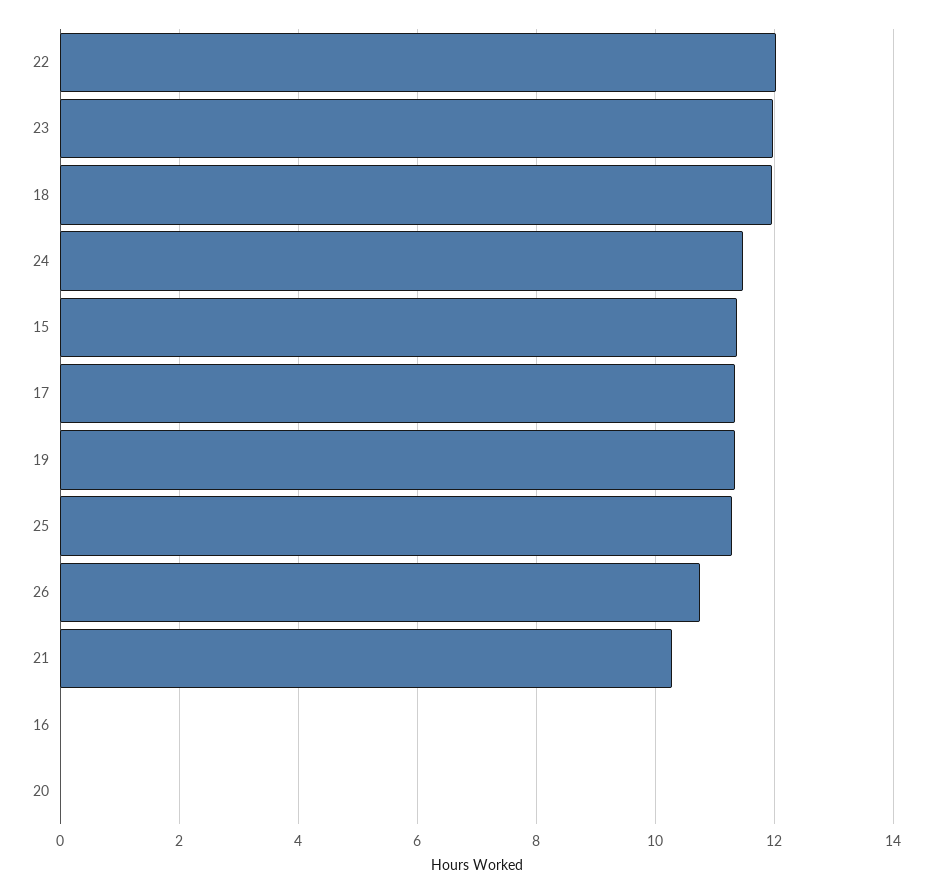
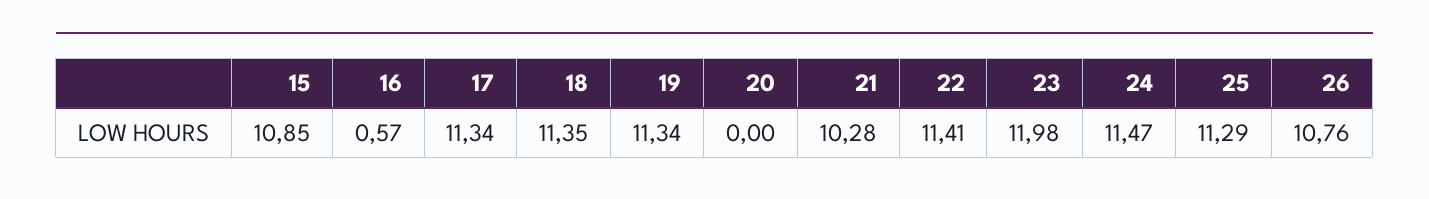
22: 12 -> 11.41
18: 12 -> 11.35
15: 11.4 -> 10.85
16: 0 -> 0.57

